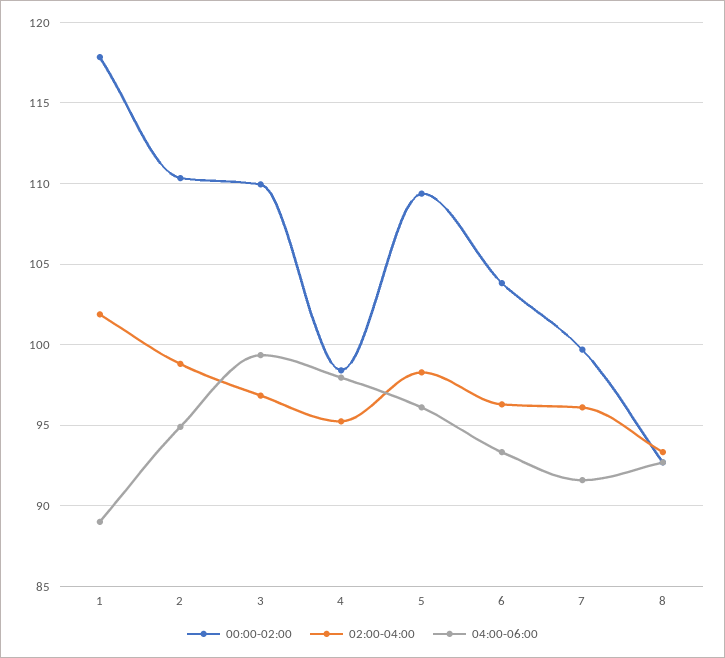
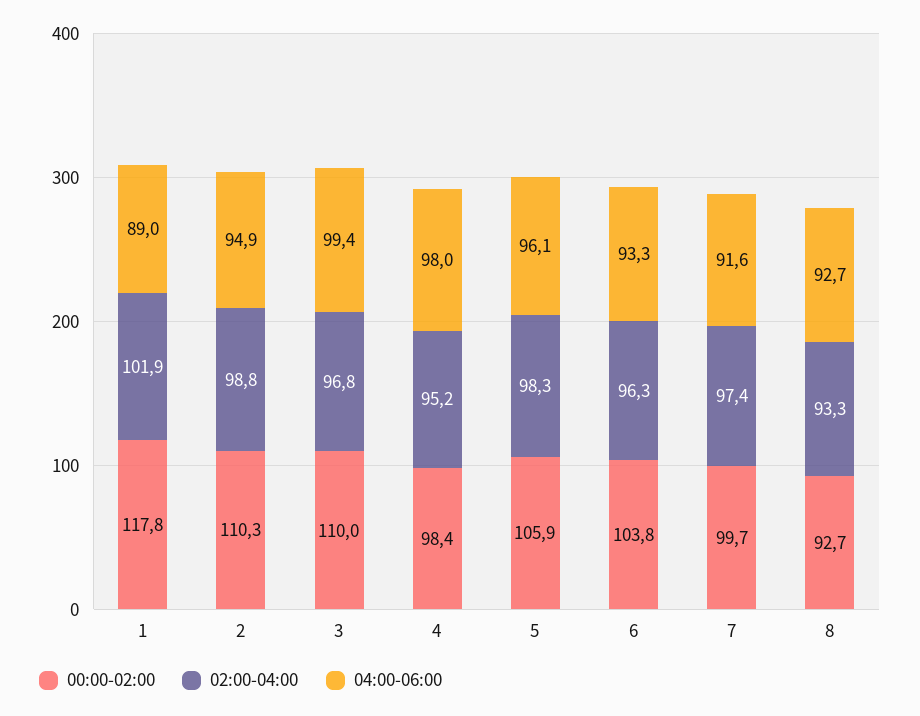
00:00-02:00, 5: 109.5 -> 105.9
02:00-04:00, 7: 96 -> 97.4

